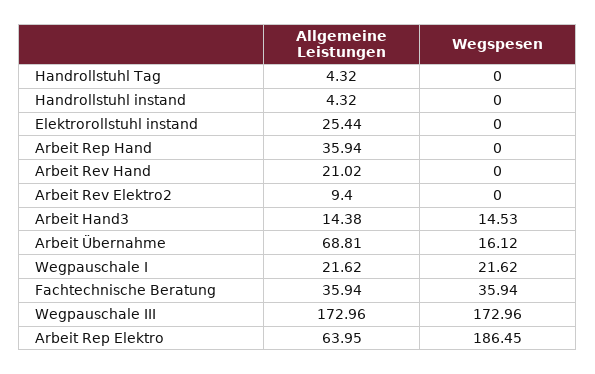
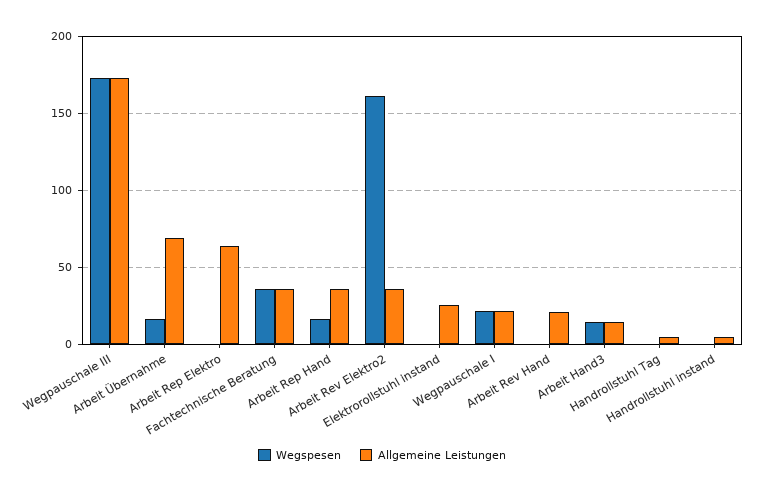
Wegspesen, Arbeit Rep Hand: 0 -> 15
Allgemeine Leistungen, Arbeit Rev Elektro2: 9.4 -> 35
Wegspesen, Arbeit Rev Elektro2: 0 -> 160
Wegspesen, Arbeit Rep Elektro: 186.45 -> 0

